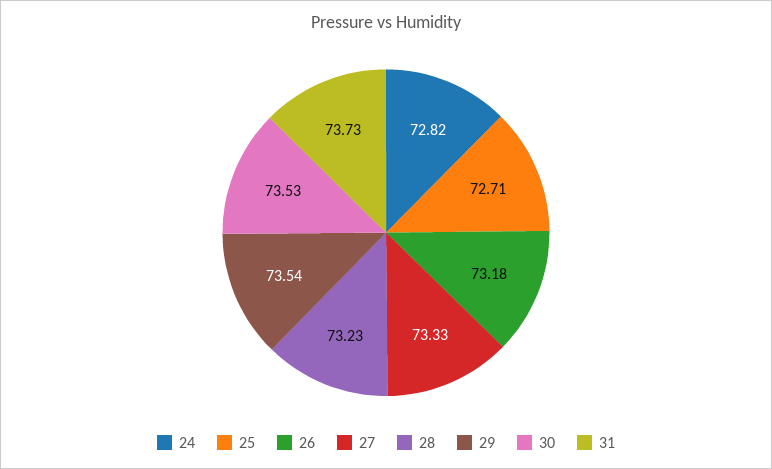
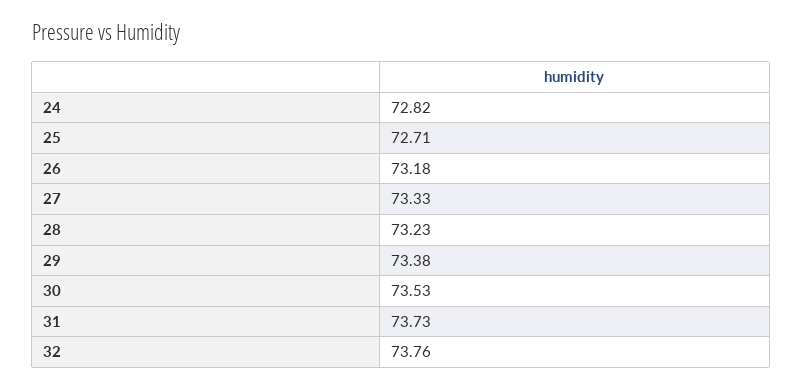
29: 73.54 -> 73.38
32: none -> 73.76

